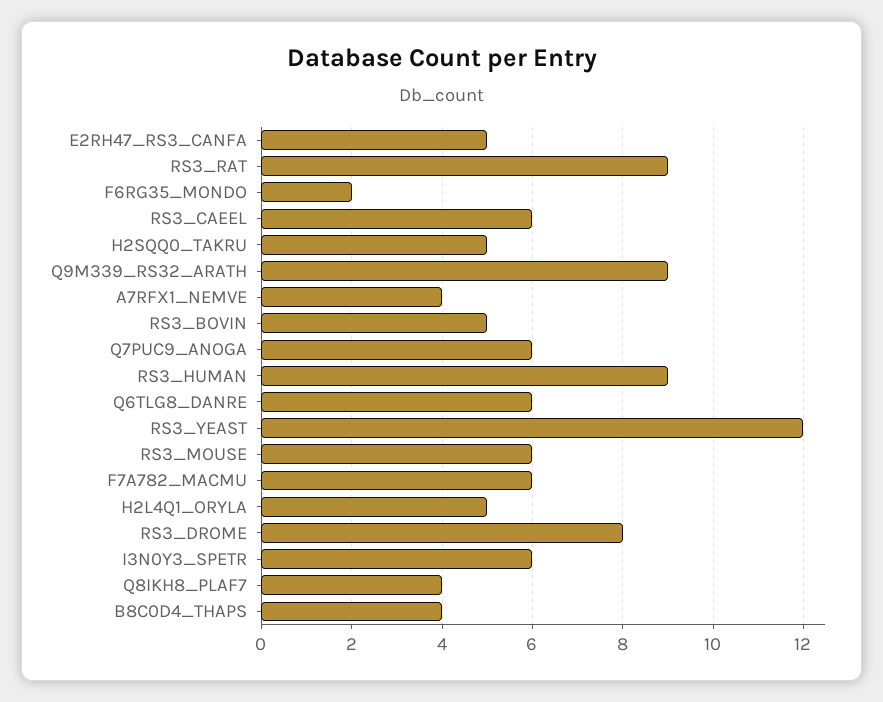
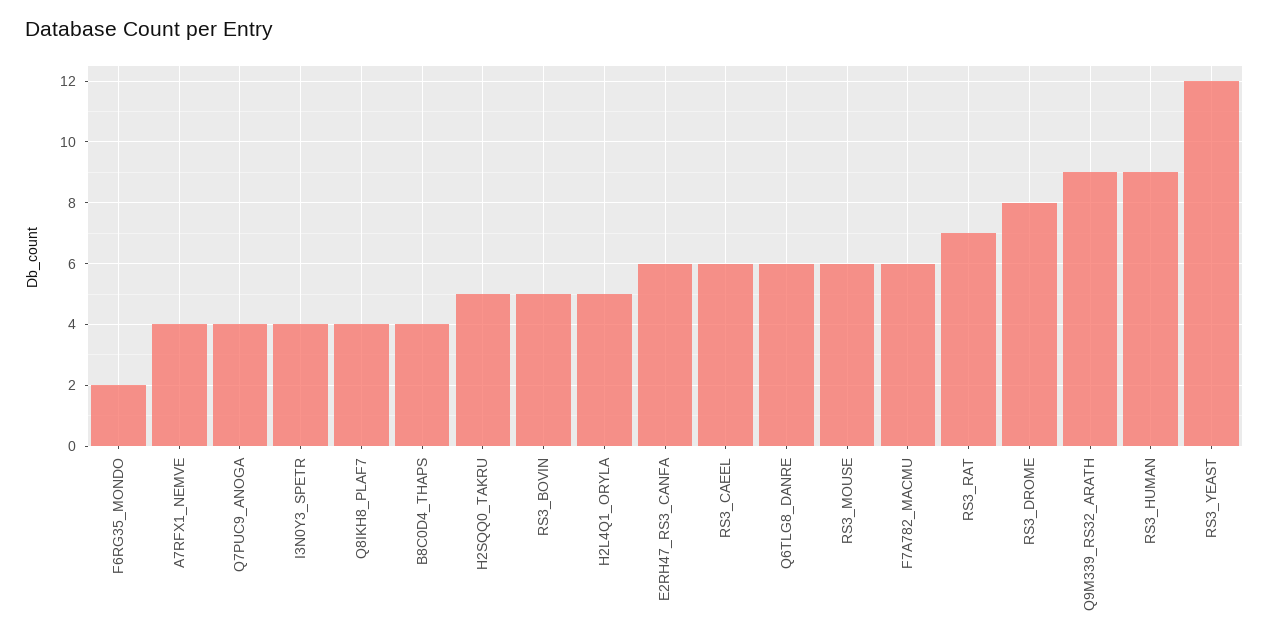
E2RH47_RS3_CANFA: 5 -> 6
RS3_RAT: 9 -> 7
Q7PUC9_ANOGA: 6 -> 4
I3N0Y3_SPETR: 6 -> 4

